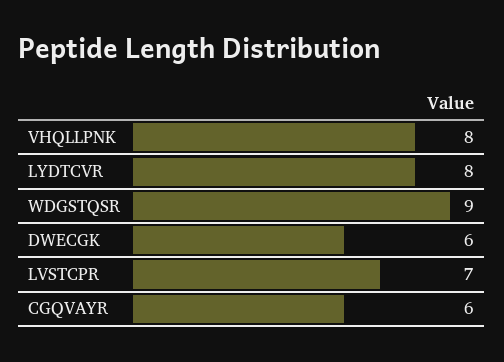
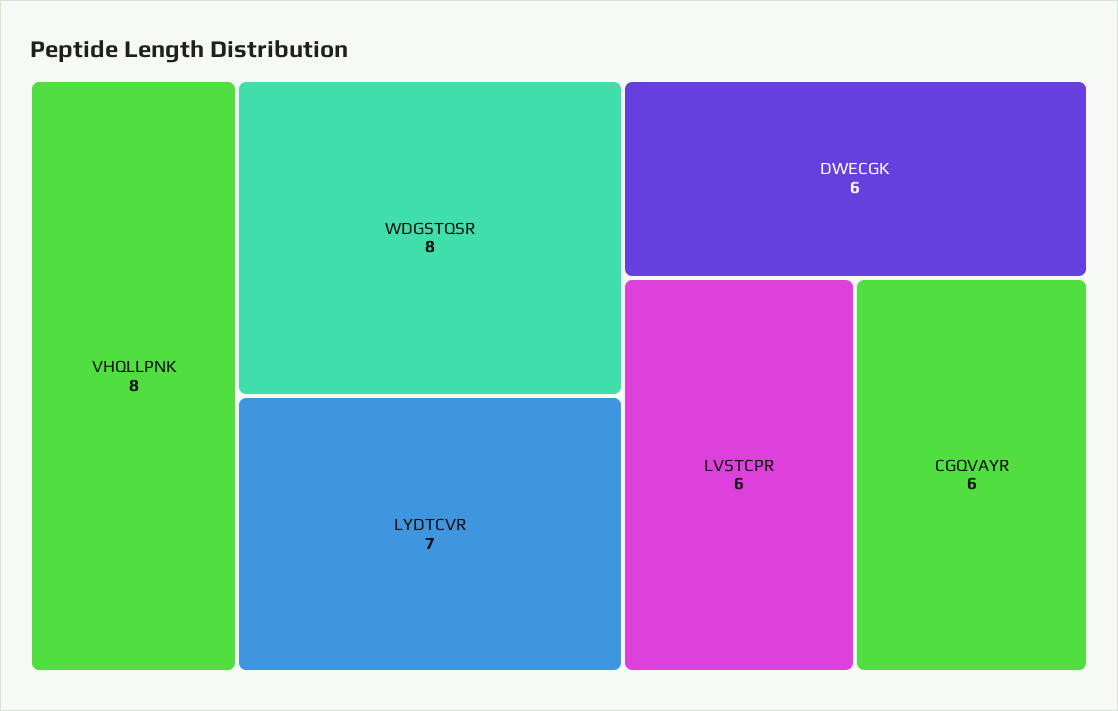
LYDTCVR: 8 -> 7
WDGSTQSR: 9 -> 8
LVSTCPR: 7 -> 6

